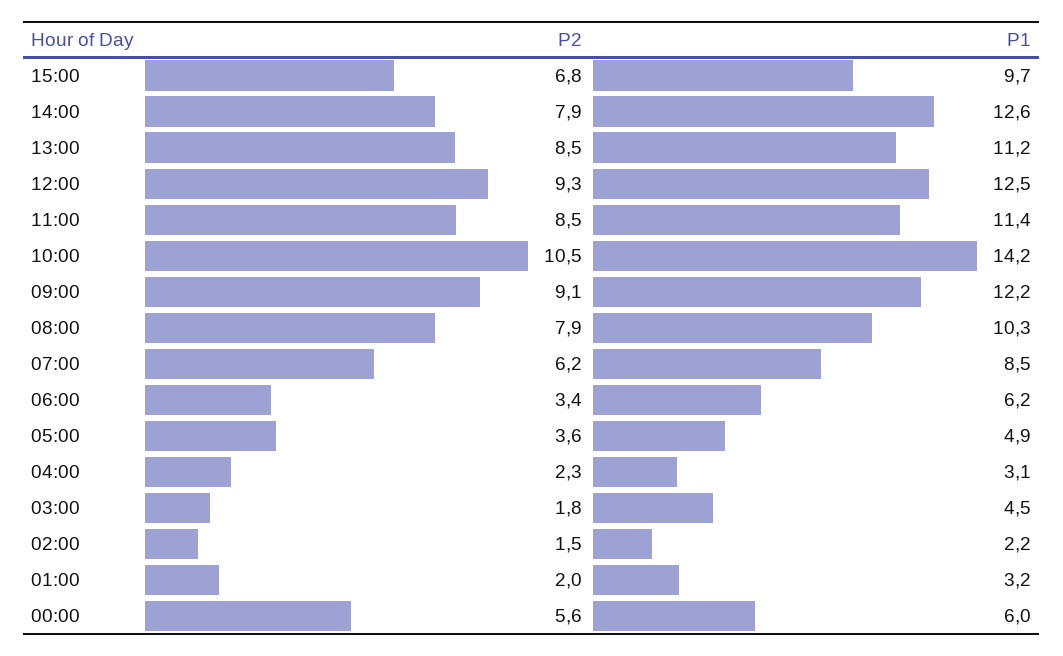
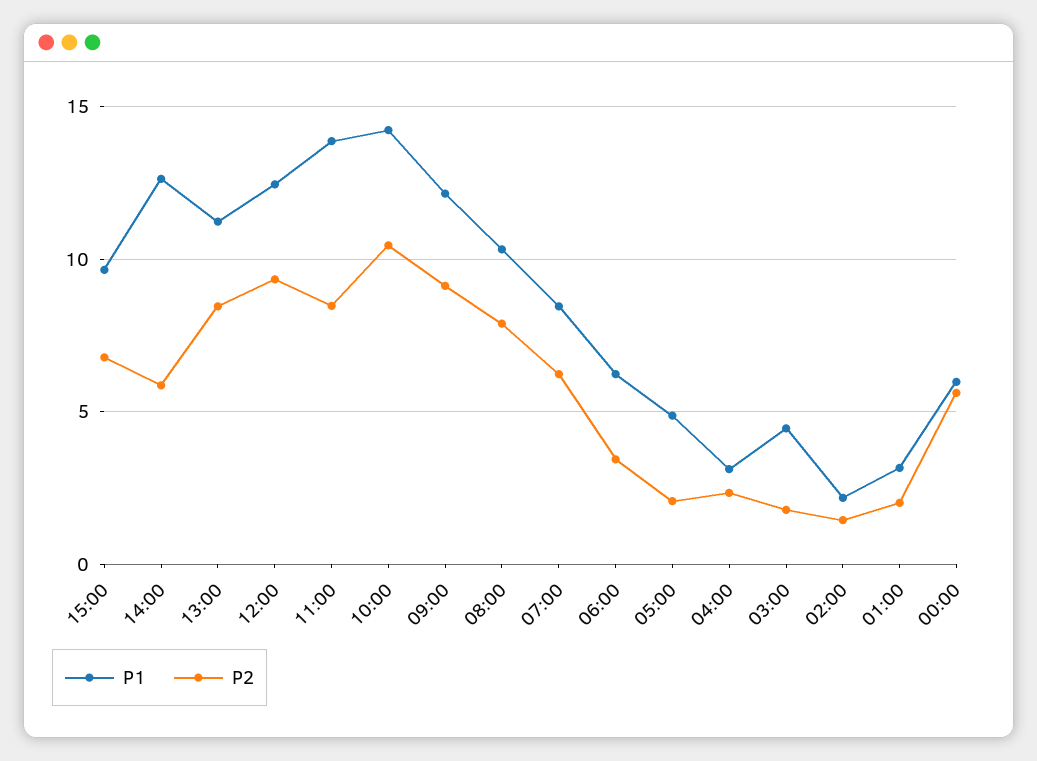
P2, 14:00: 7.9 -> 6
P1, 11:00: 11.4 -> 14
P2, 05:00: 3.6 -> 2

